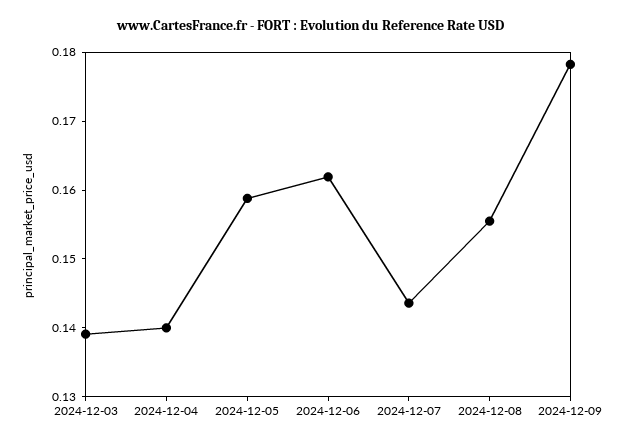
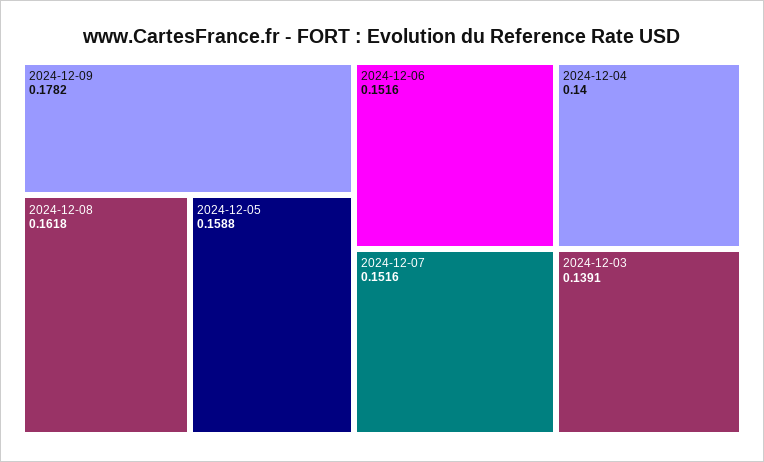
2024-12-06: 0.162 -> 0.1516
2024-12-07: 0.144 -> 0.1516
2024-12-08: 0.156 -> 0.1618

